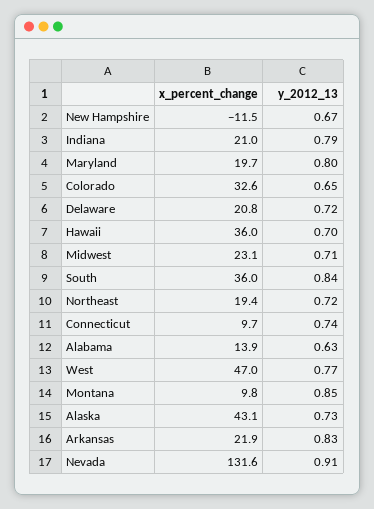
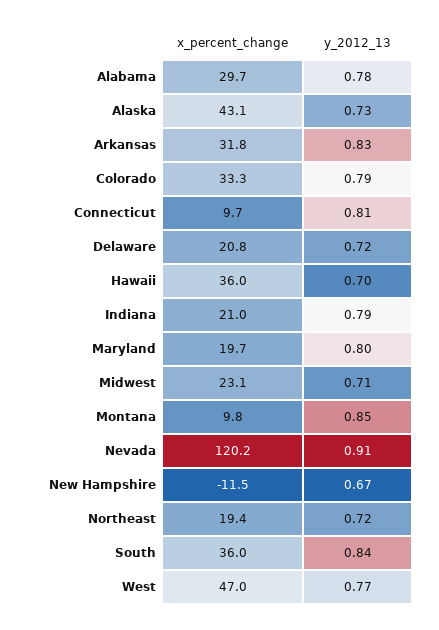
x_percent_change, Colorado: 32.6 -> 33.3
y_2012_13, Colorado: 0.65 -> 0.79
y_2012_13, Connecticut: 0.74 -> 0.81
x_percent_change, Alabama: 13.9 -> 29.7
y_2012_13, Alabama: 0.63 -> 0.78
x_percent_change, Arkansas: 21.9 -> 31.8
x_percent_change, Nevada: 131.6 -> 120.2

